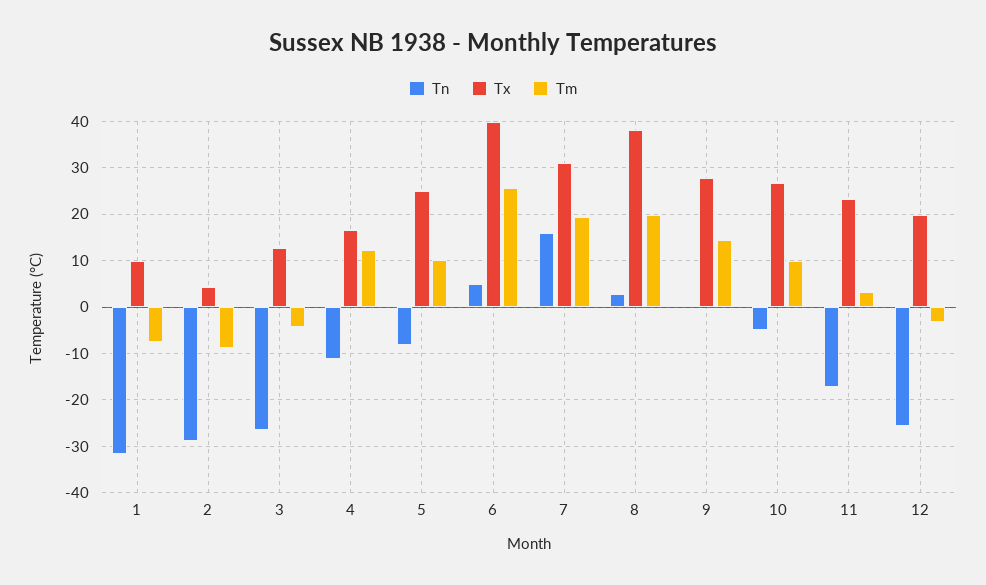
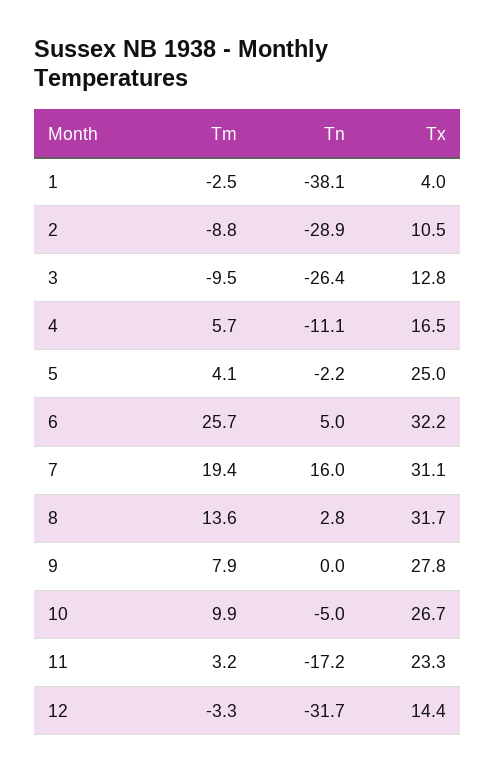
Tn, 1: -32 -> -38.1
Tx, 1: 10 -> 4
Tm, 1: -8 -> -2.5
Tx, 2: 4 -> 10.5
Tm, 3: -4 -> -9.5
Tm, 4: 12 -> 5.7
Tn, 5: -8 -> -2.2
Tm, 5: 10 -> 4.1
Tx, 6: 40 -> 32.2
Tx, 8: 38 -> 31.7
Tm, 8: 20 -> 13.6
Tm, 9: 14 -> 7.9
Tn, 12: -26 -> -31.7
Tx, 12: 20 -> 14.4

